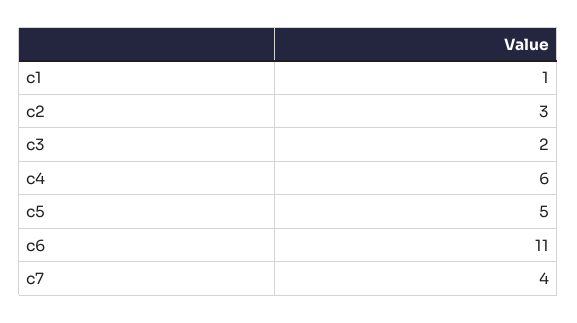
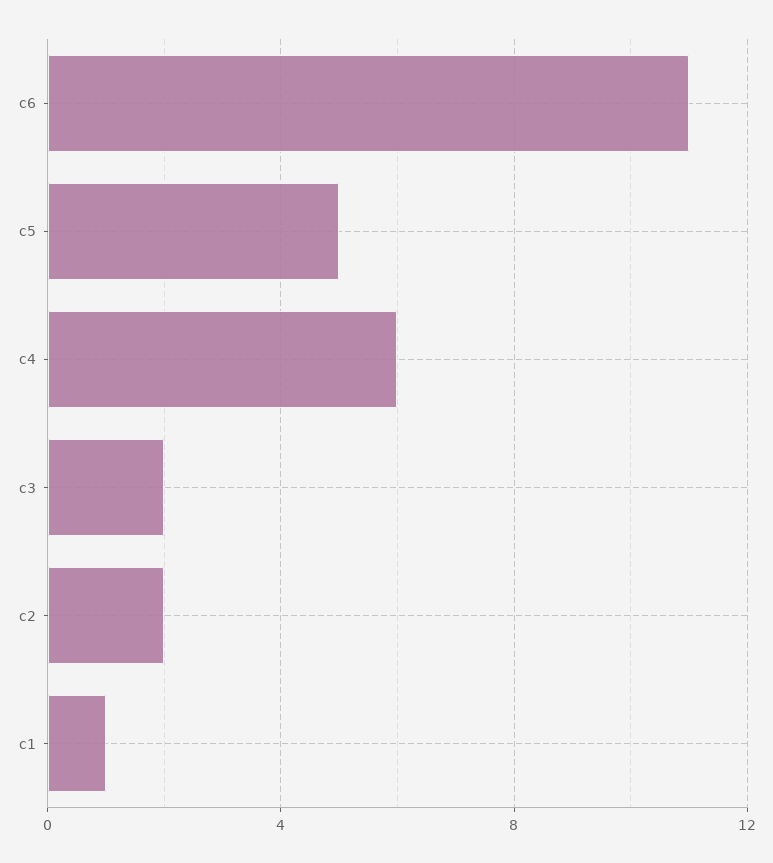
c2: 3 -> 2
c7: 4 -> none

